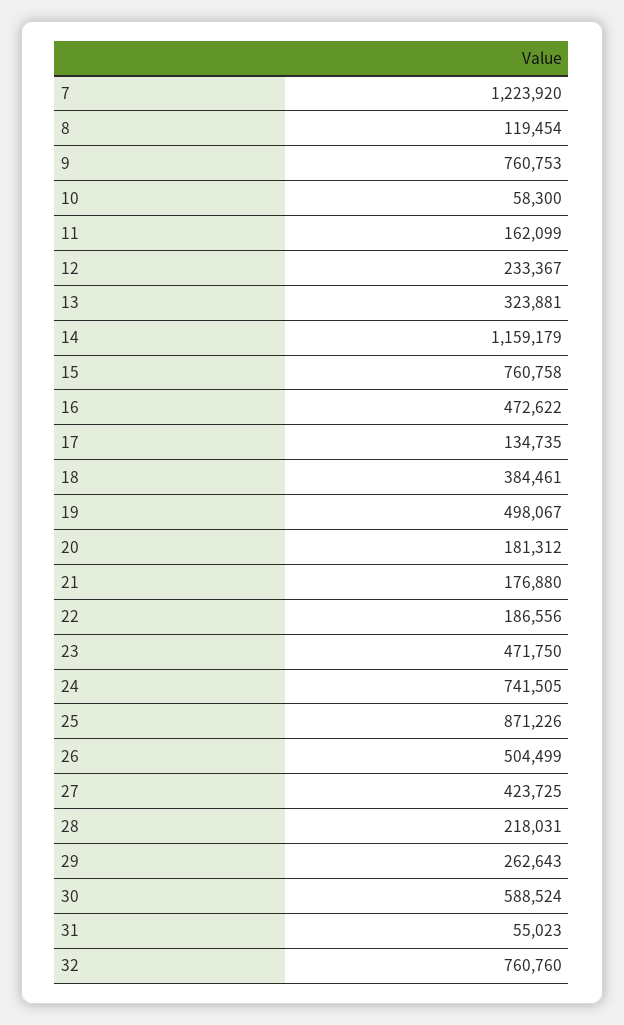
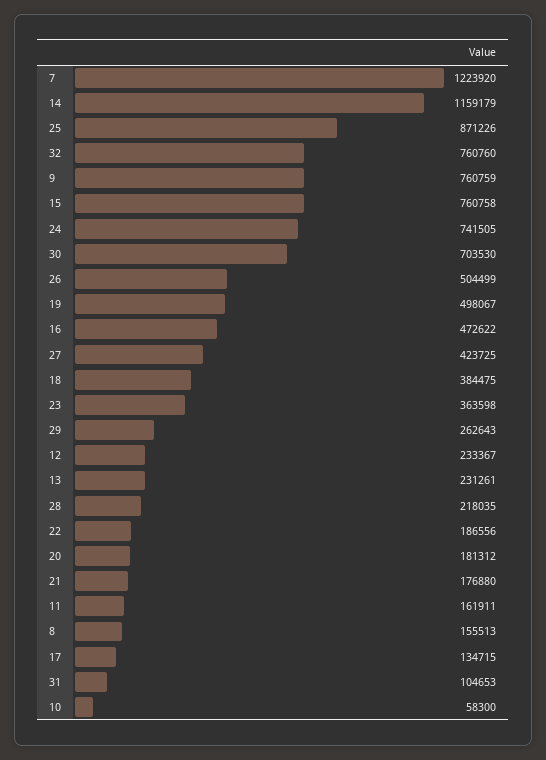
8: 119454 -> 155513
9: 760753 -> 760759
11: 162099 -> 161911
13: 323881 -> 231261
17: 134735 -> 134715
18: 384461 -> 384475
23: 471750 -> 363598
28: 218031 -> 218035
30: 588524 -> 703530
31: 55023 -> 104653

